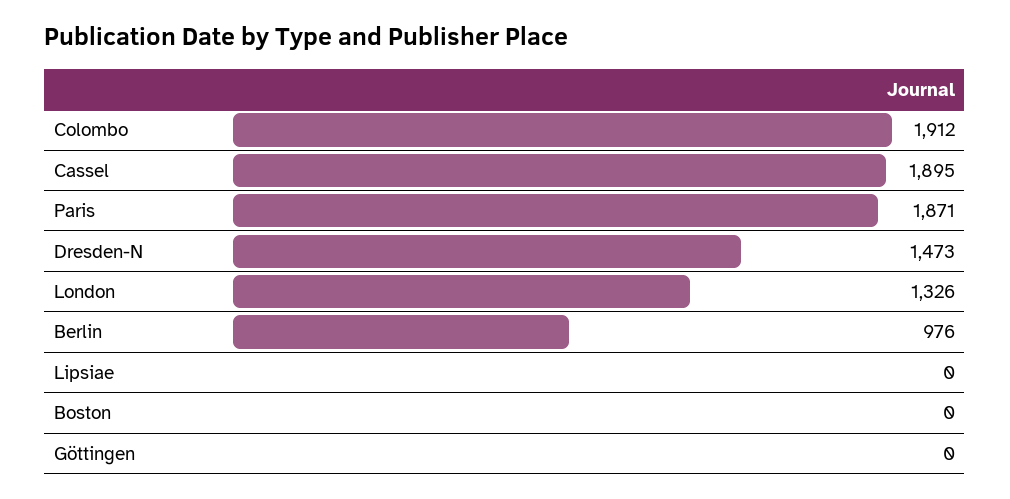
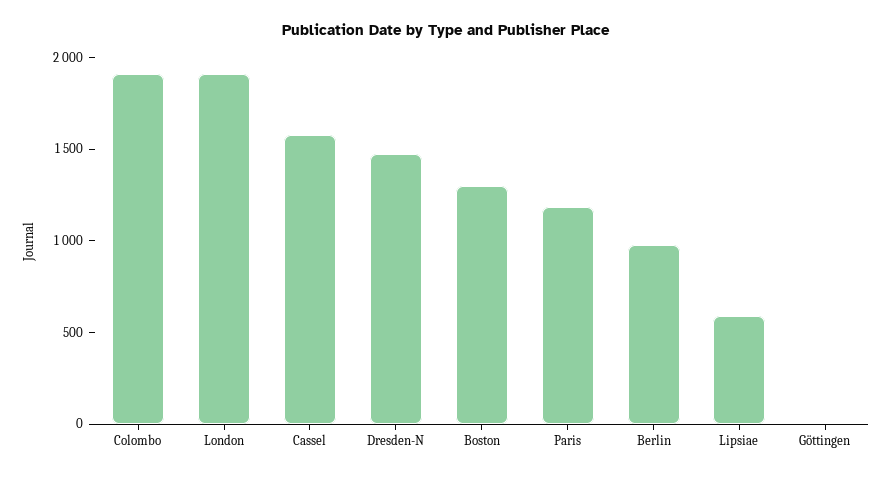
Cassel: 1895 -> 1600
Paris: 1871 -> 1200
London: 1326 -> 1900
Lipsiae: 0 -> 600
Boston: 0 -> 1300

